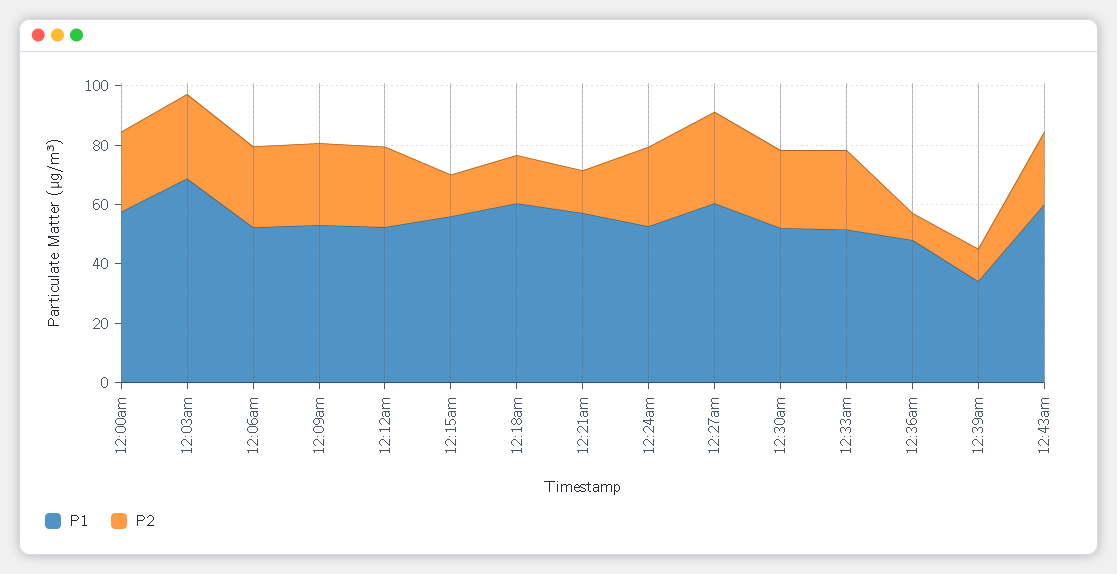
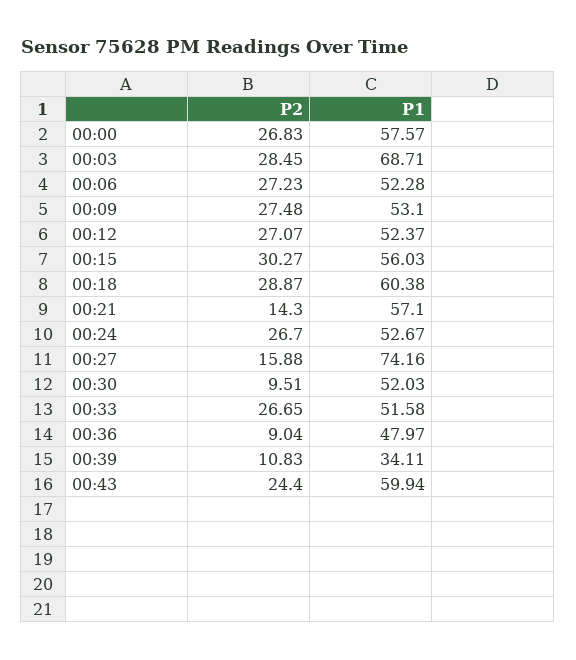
P2, 12:15am: 15 -> 30.27
P2, 12:18am: 15 -> 28.87
P1, 12:27am: 60 -> 74.16
P2, 12:27am: 30 -> 15.88
P2, 12:30am: 25 -> 9.51

